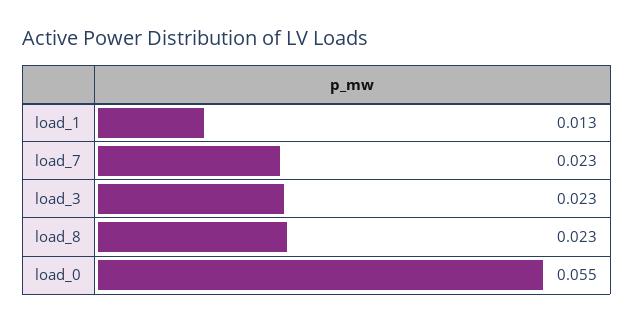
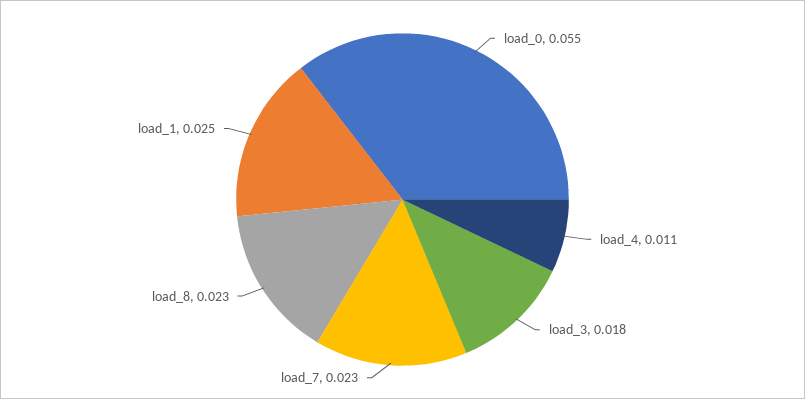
load_1: 0.013 -> 0.025
load_3: 0.023 -> 0.018
load_4: none -> 0.011

